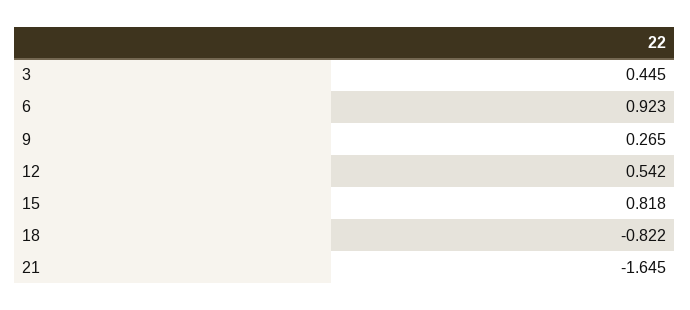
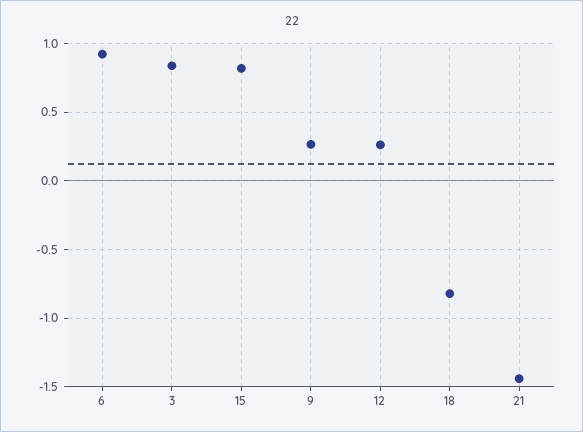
3: 0.445 -> 0.85
12: 0.542 -> 0.25
21: -1.645 -> -1.45

